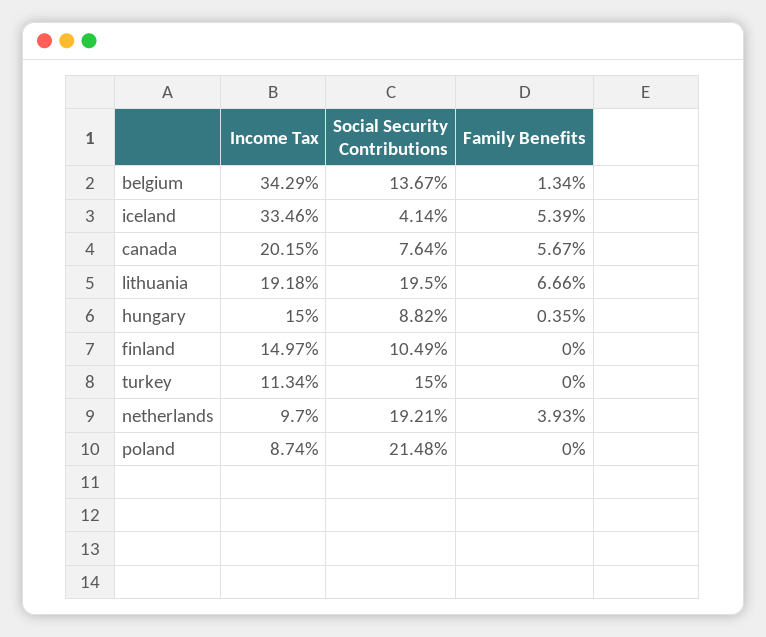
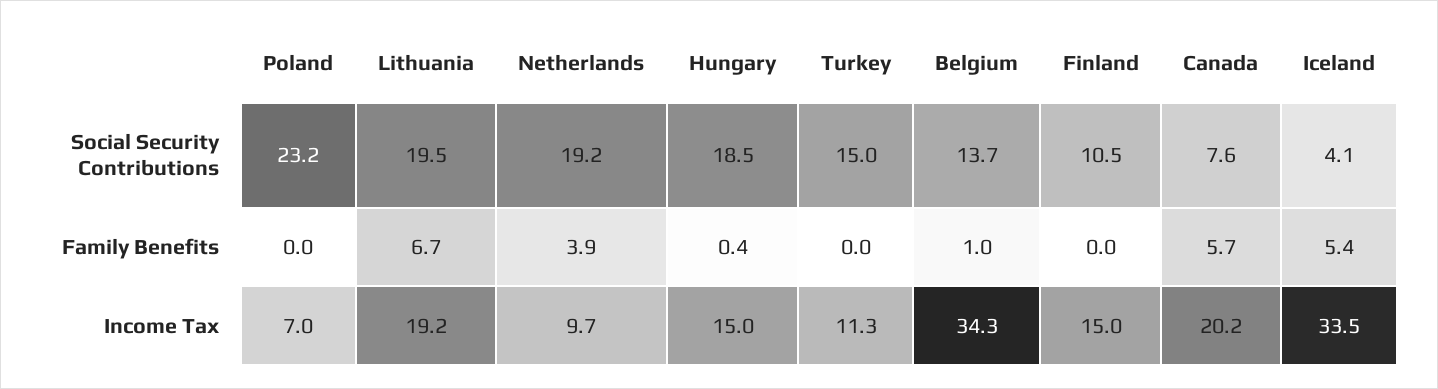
Family Benefits, belgium: 1.34 -> 1
Social Security Contributions, hungary: 8.82 -> 18.5
Income Tax, poland: 8.74 -> 7
Social Security Contributions, poland: 21.48 -> 23.2

